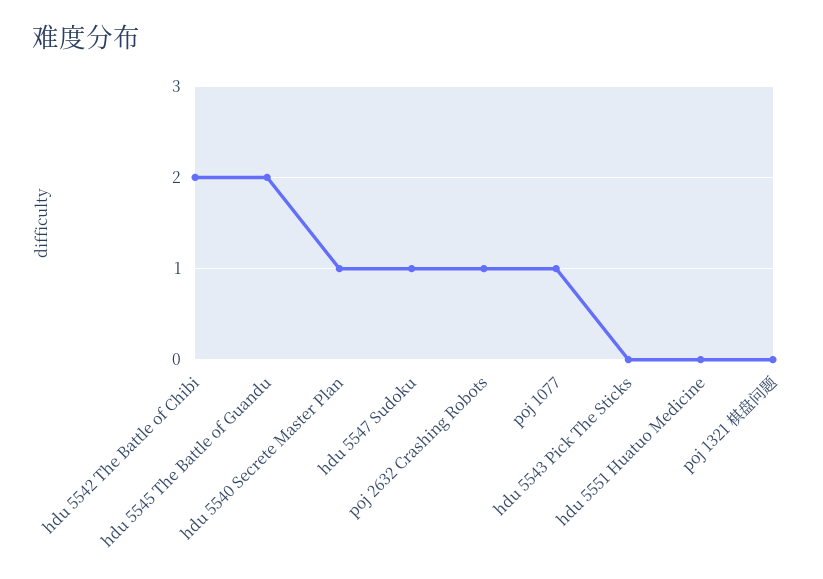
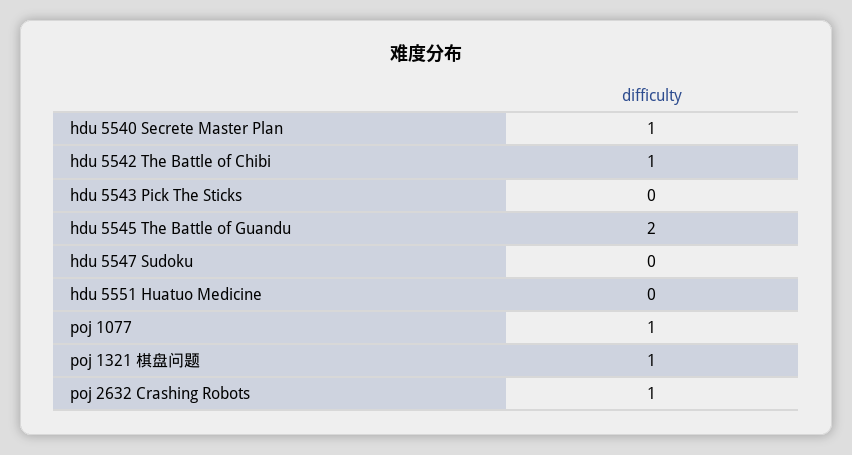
hdu 5542 The Battle of Chibi: 2 -> 1
hdu 5547 Sudoku: 1 -> 0
poj 1321 棋盘问题: 0 -> 1

